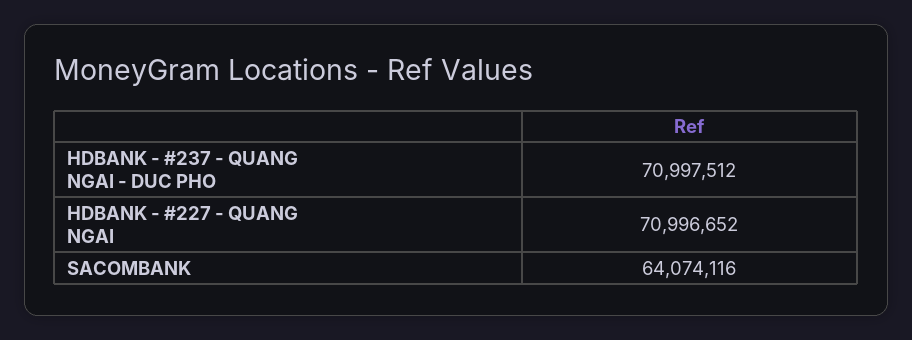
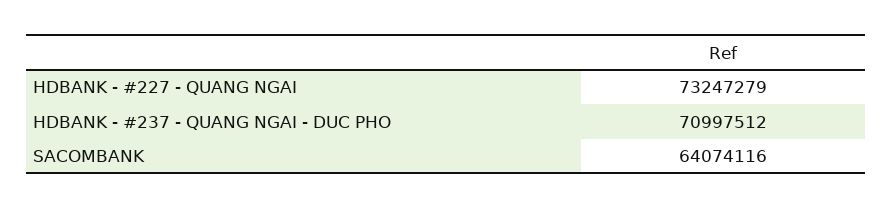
HDBANK - #227 - QUANG NGAI: 70996652 -> 73247279

